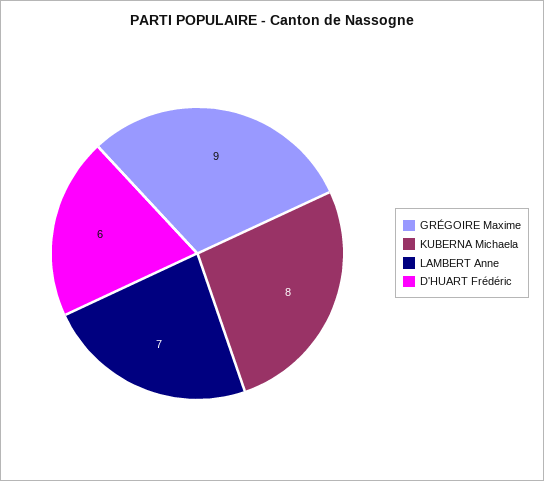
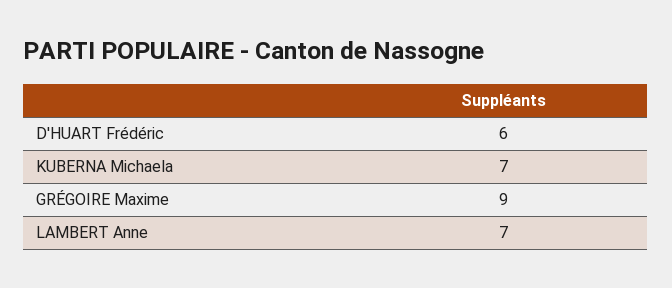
KUBERNA Michaela: 8 -> 7

